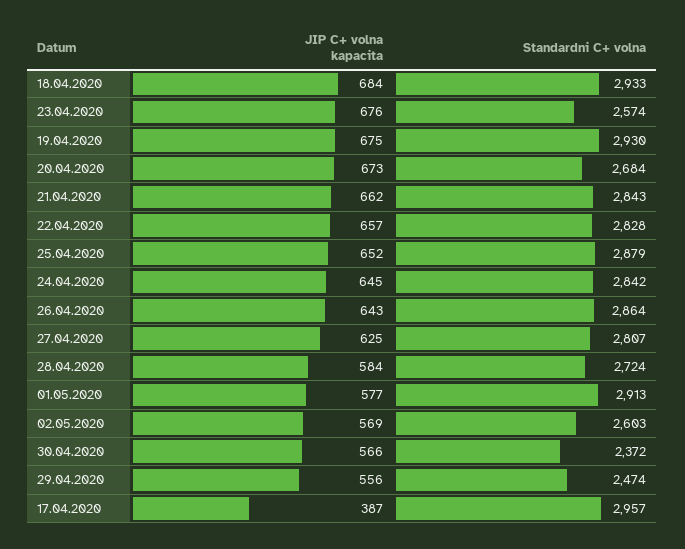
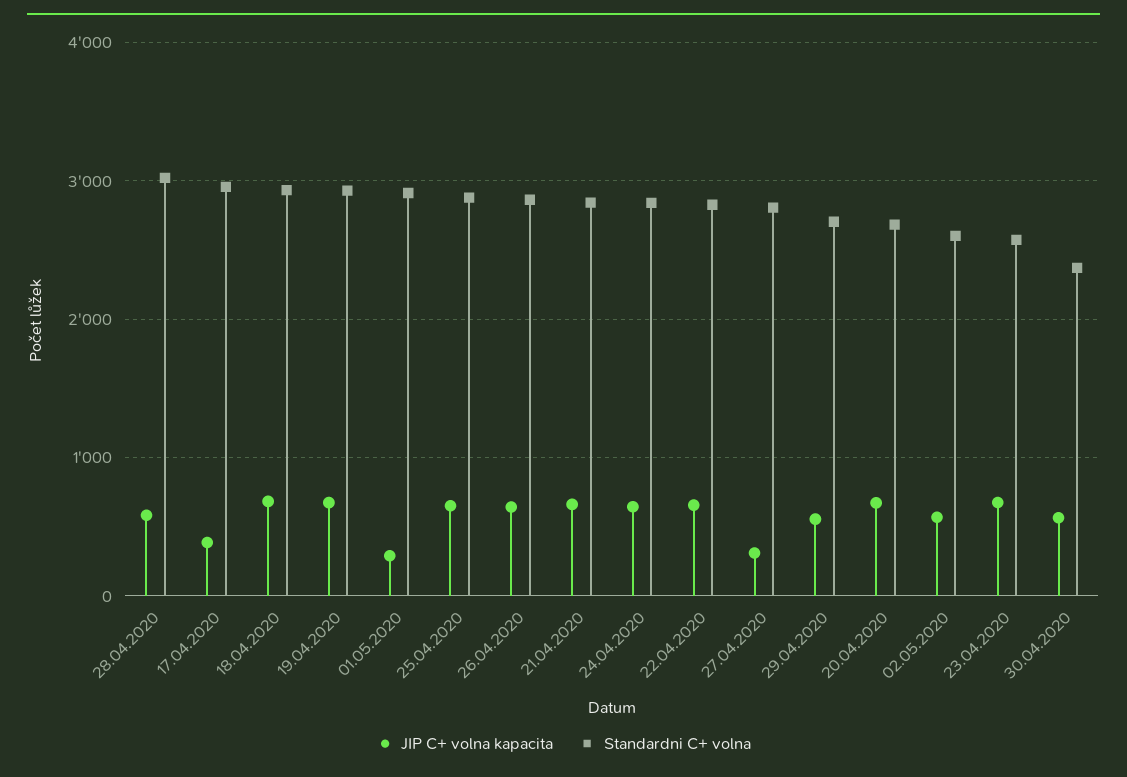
JIP C+ volna kapacita, 27.04.2020: 625 -> 300
Standardni C+ volna, 28.04.2020: 2724 -> 3000
JIP C+ volna kapacita, 01.05.2020: 577 -> 300
Standardni C+ volna, 29.04.2020: 2474 -> 2700

